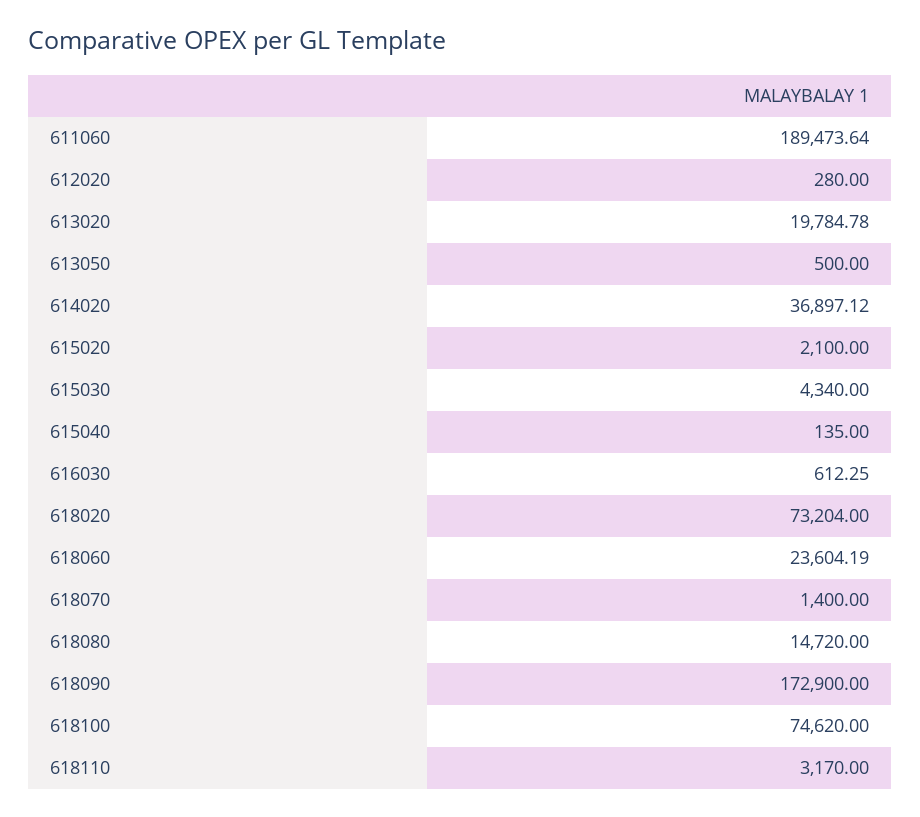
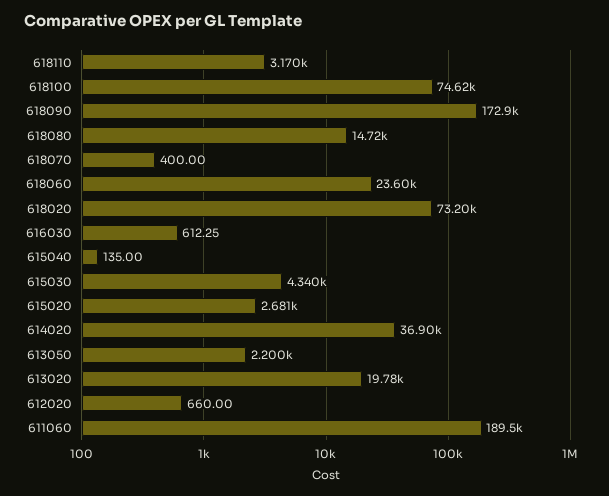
612020: 280 -> 660
613050: 500 -> 2200
615020: 2100 -> 2681
618070: 1400 -> 400

